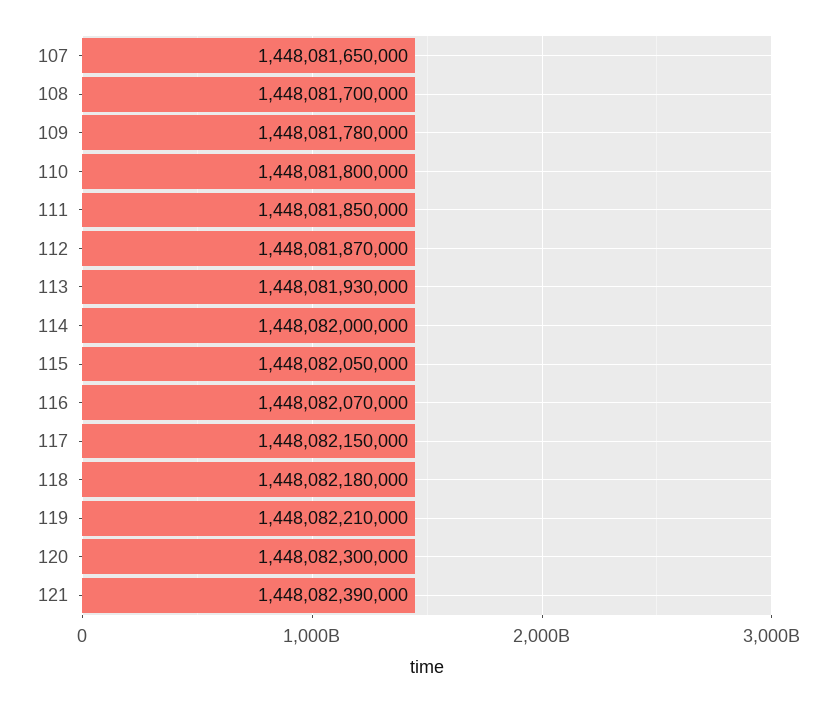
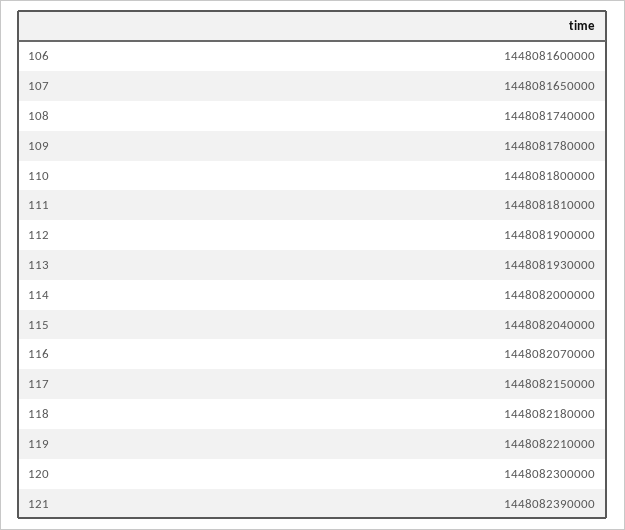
108: 1448081700000 -> 1448081740000
111: 1448081850000 -> 1448081810000
112: 1448081870000 -> 1448081900000
115: 1448082050000 -> 1448082040000
106: none -> 1448081600000

